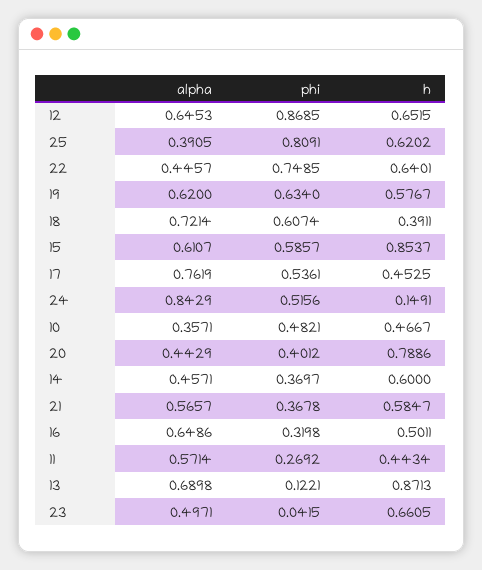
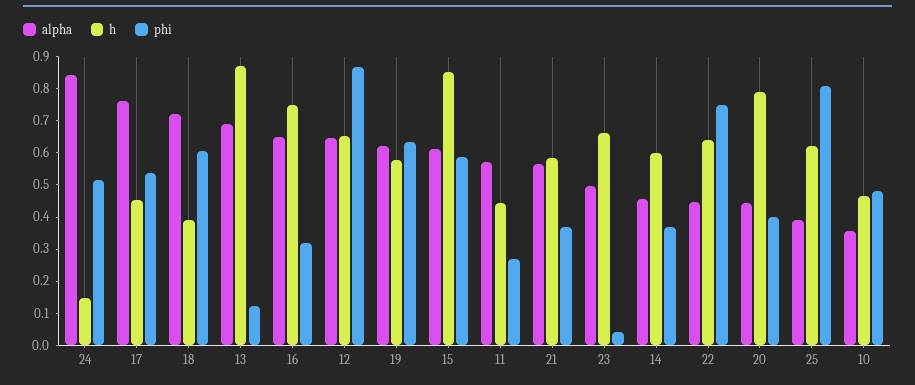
h, 16: 0.5011 -> 0.75

